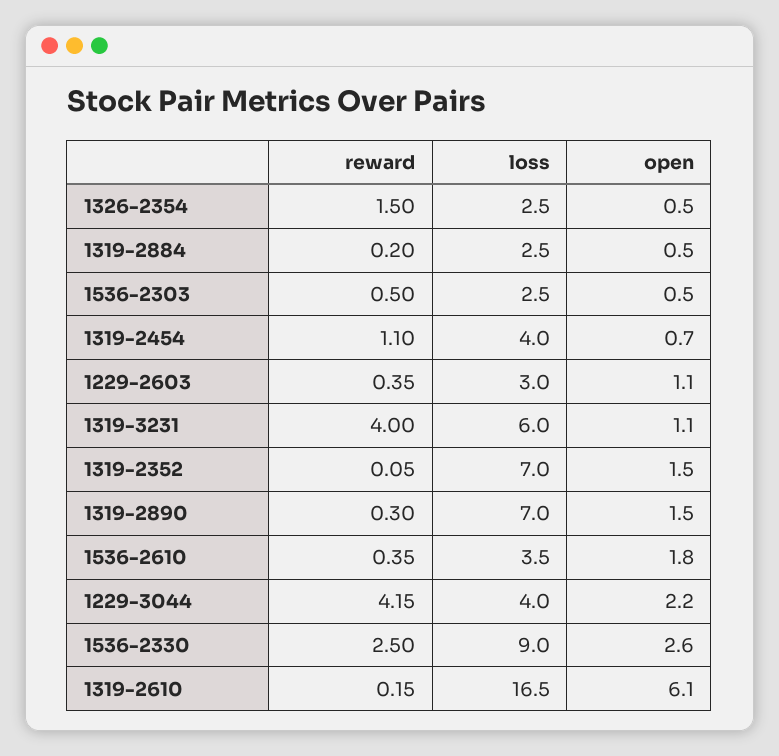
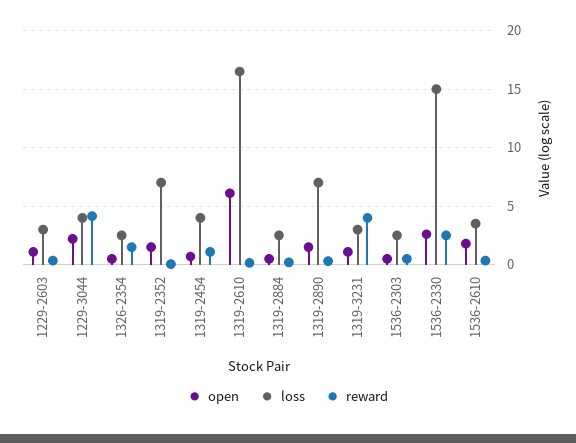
loss, 1319-3231: 6 -> 3
loss, 1536-2330: 9 -> 15

